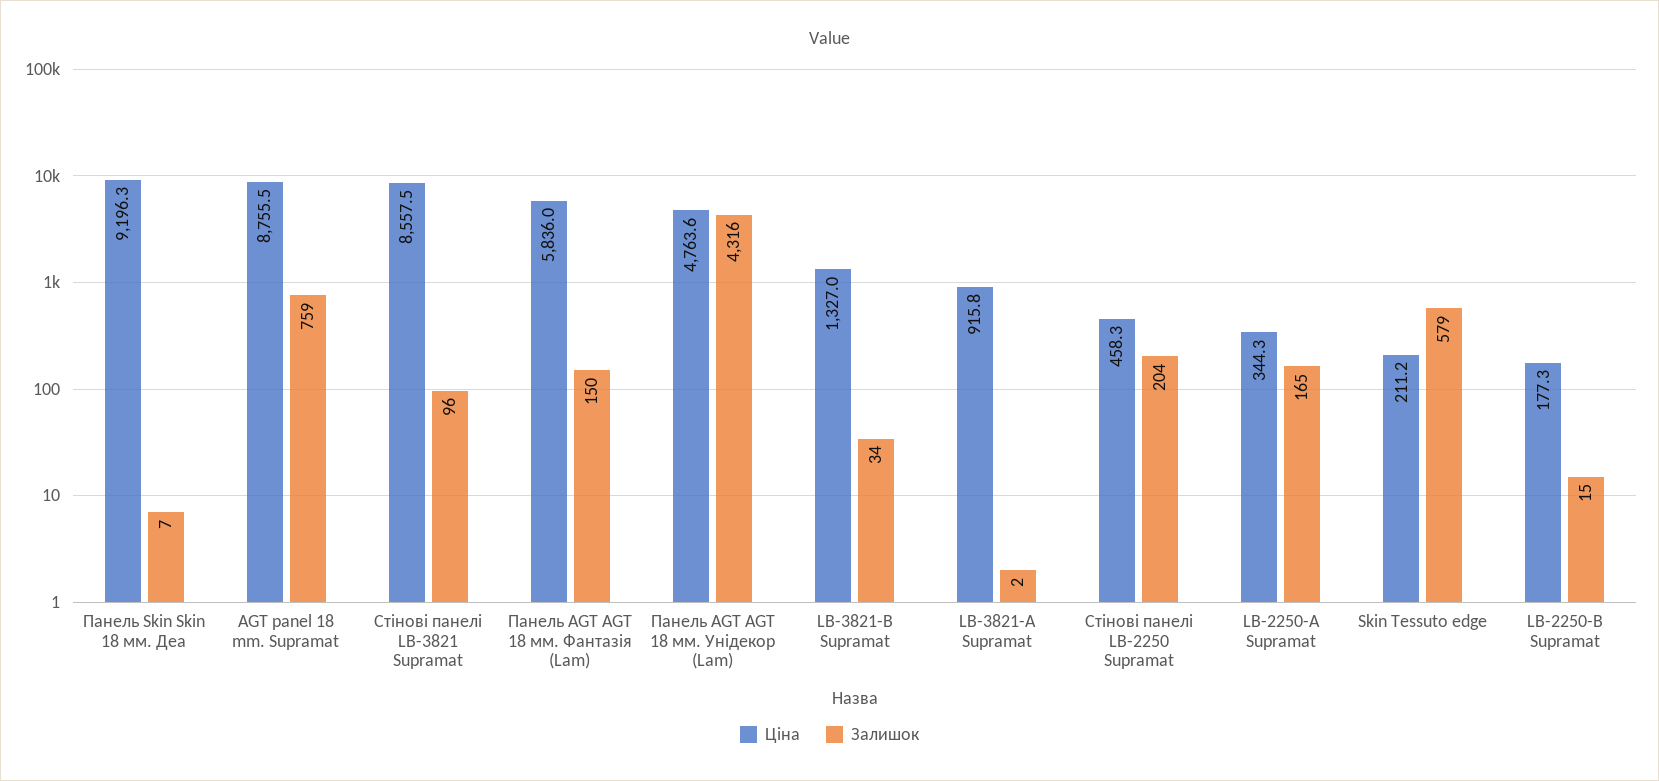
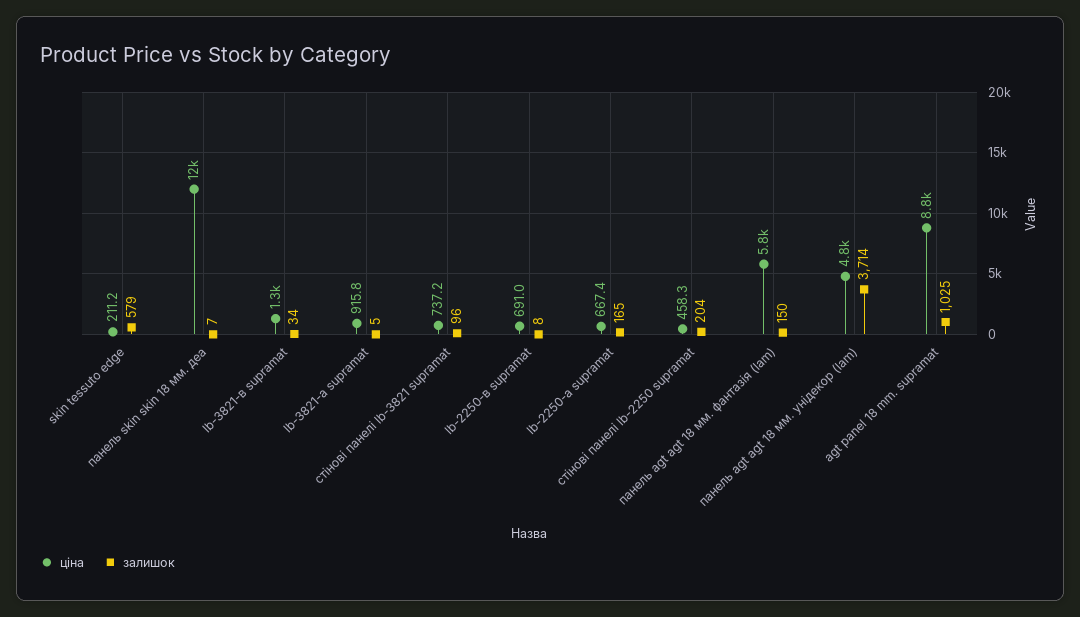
Ціна, Панель Skin Skin 18 мм. Деа: 9196.3 -> 12000
Залишок, AGT panel 18 mm. Supramat: 759 -> 1025
Ціна, Стінові панелі LB-3821 Supramat: 8557.5 -> 737.2
Залишок, Панель AGT AGT 18 мм. Унідекор (Lam): 4316 -> 3714
Залишок, LB-3821-А Supramat: 2 -> 5
Ціна, LB-2250-А Supramat: 344.3 -> 667.4
Ціна, LB-2250-В Supramat: 177.3 -> 691
Залишок, LB-2250-В Supramat: 15 -> 8

